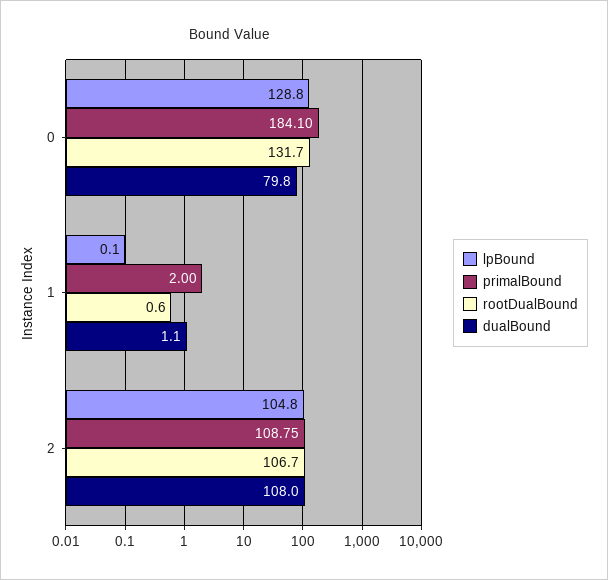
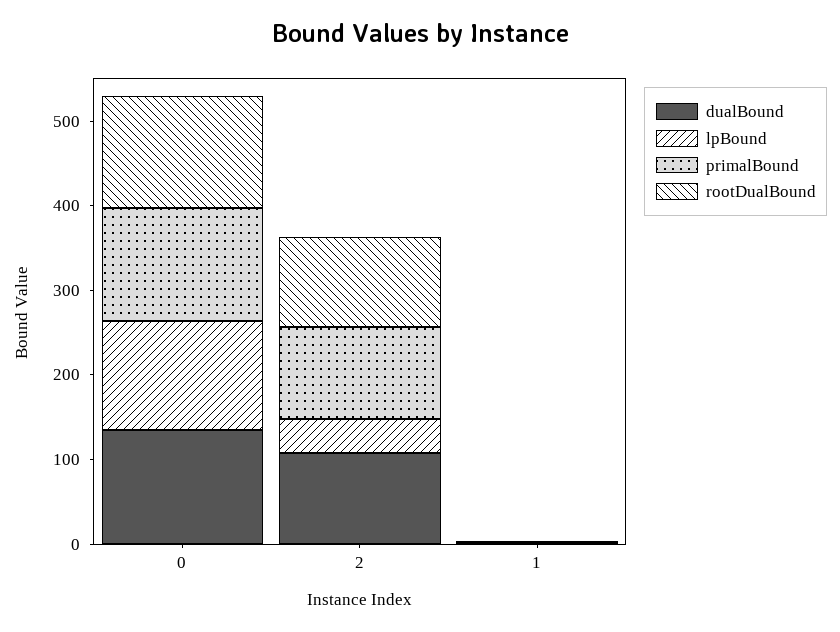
primalBound, 0: 184.1 -> 140
dualBound, 0: 79.8 -> 140
lpBound, 2: 104.8 -> 40

